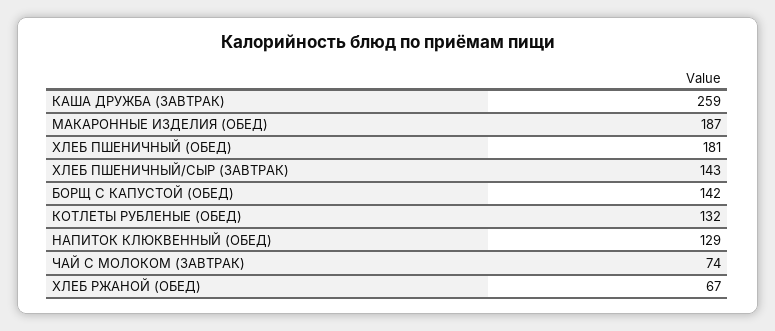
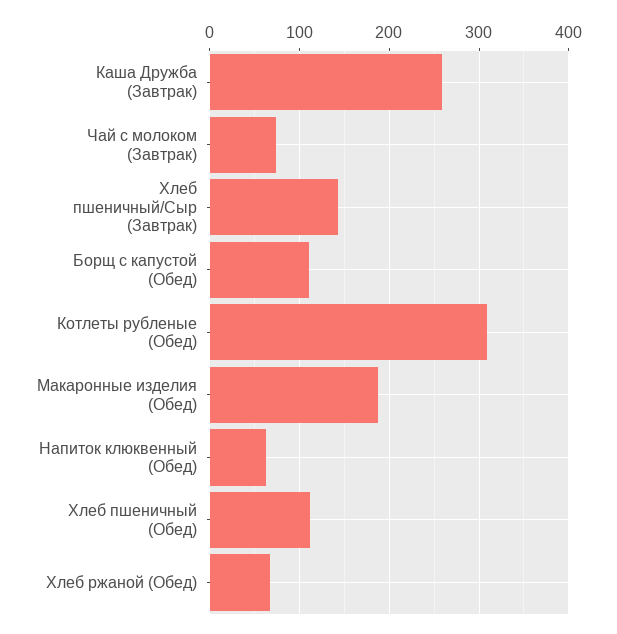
ХЛЕБ ПШЕНИЧНЫЙ (ОБЕД): 181 -> 110
БОРЩ С КАПУСТОЙ (ОБЕД): 142 -> 110
КОТЛЕТЫ РУБЛЕНЫЕ (ОБЕД): 132 -> 310
НАПИТОК КЛЮКВЕННЫЙ (ОБЕД): 129 -> 60

